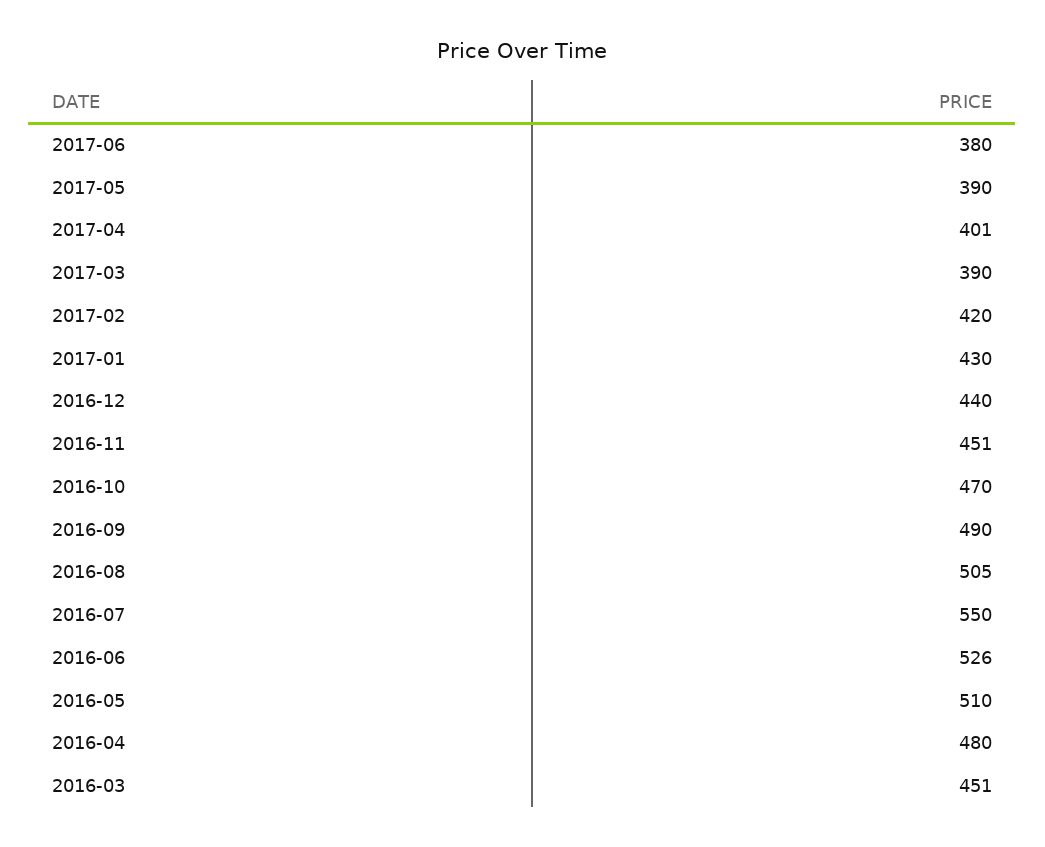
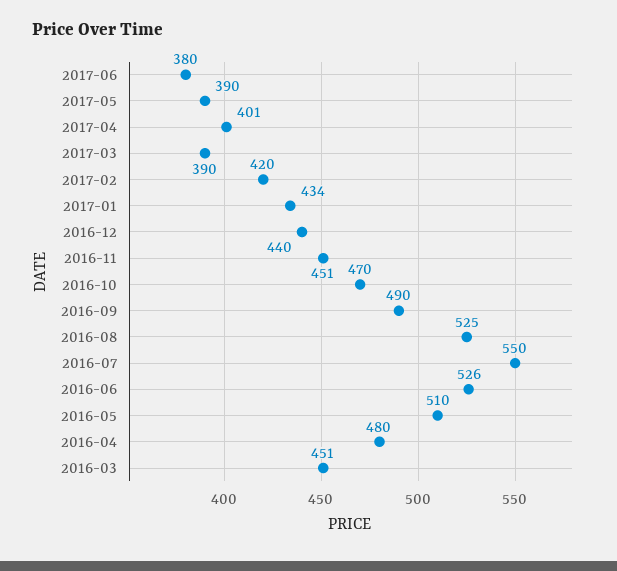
2017-01: 430 -> 434
2016-08: 505 -> 525

